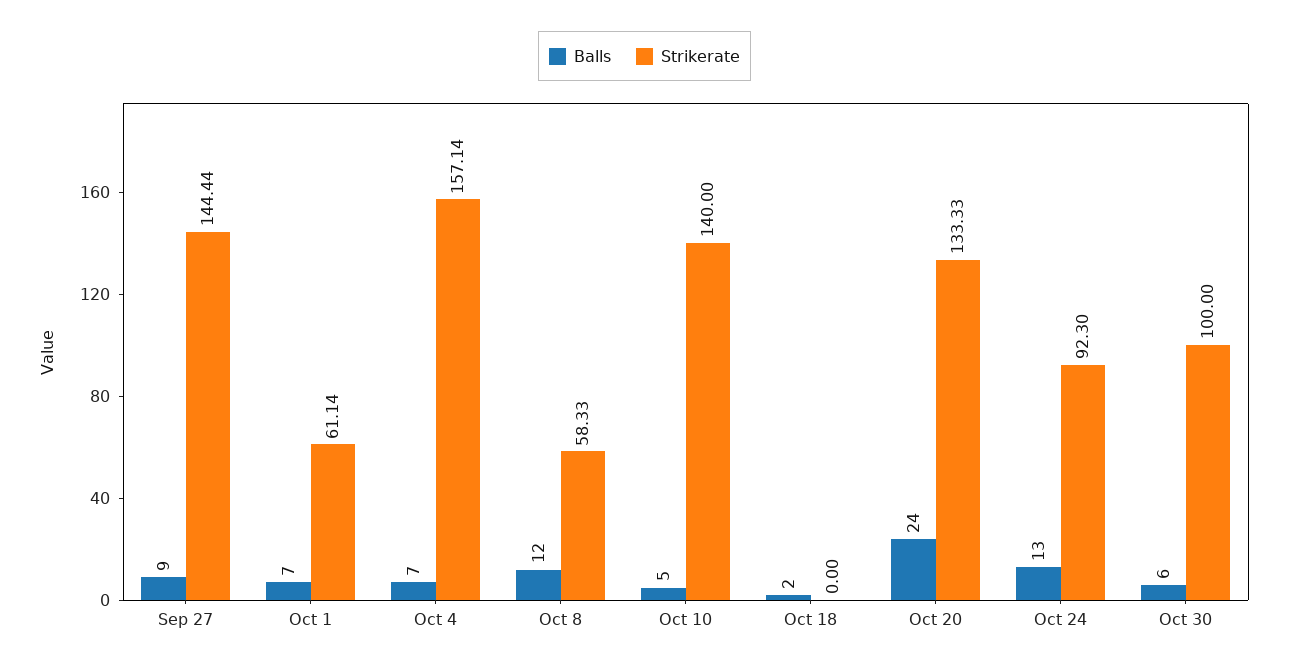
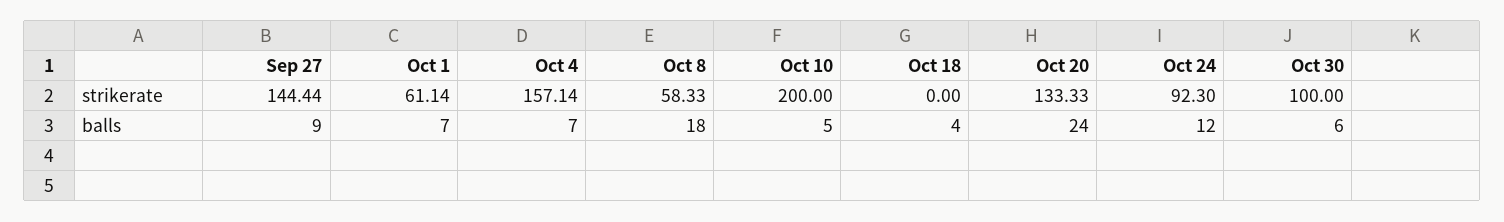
Balls, Oct 8: 12 -> 18
Strikerate, Oct 10: 140 -> 200
Balls, Oct 18: 2 -> 4
Balls, Oct 24: 13 -> 12

